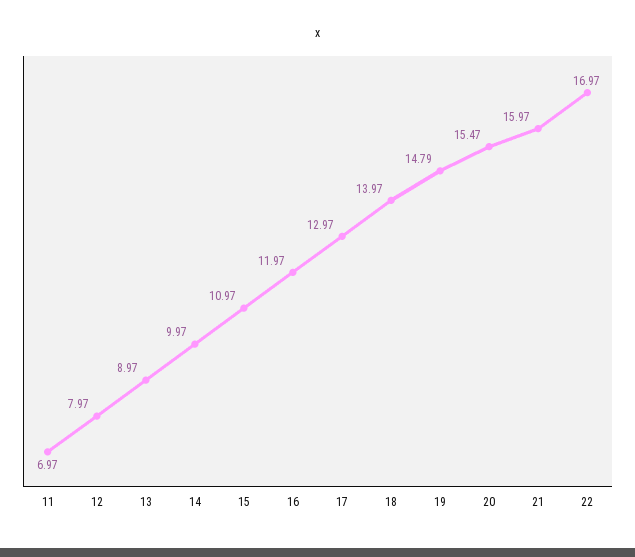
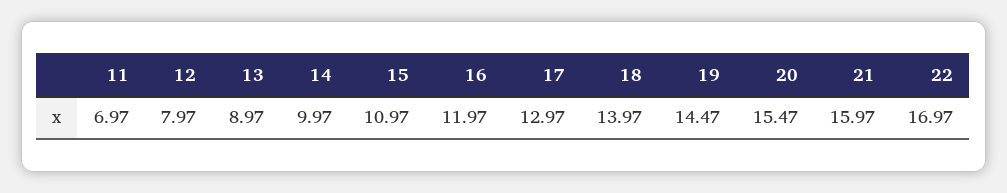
19: 14.79 -> 14.47

